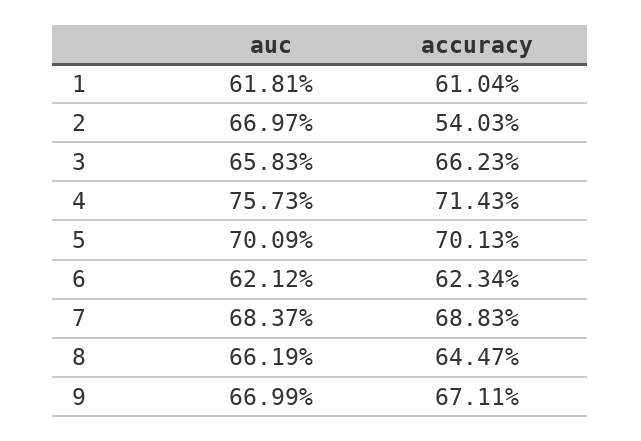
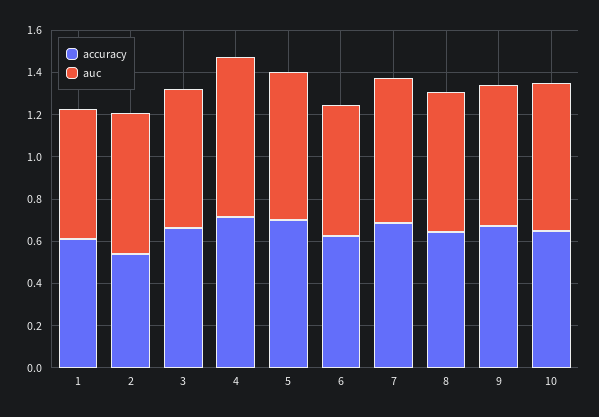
accuracy, 10: none -> 0.65
auc, 10: none -> 0.7

